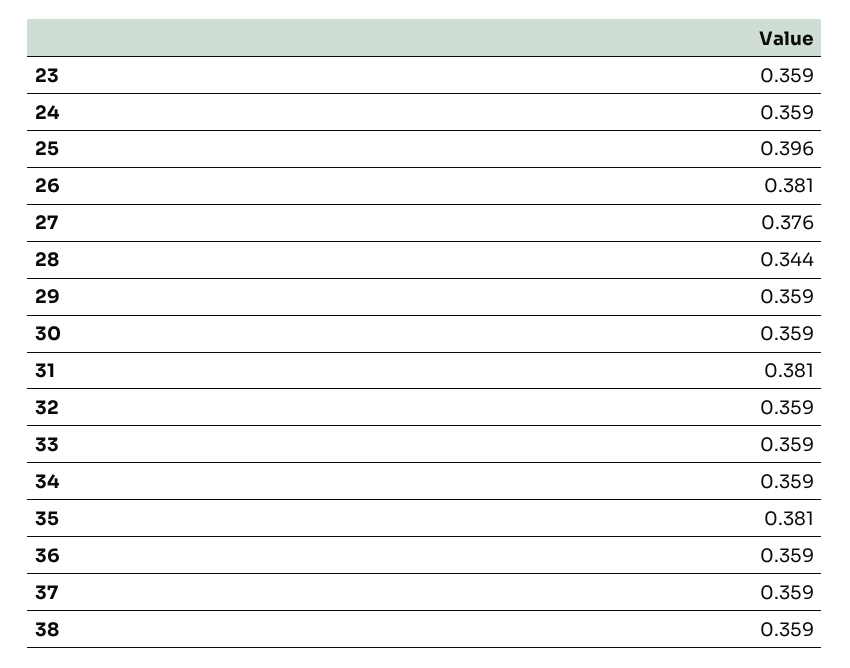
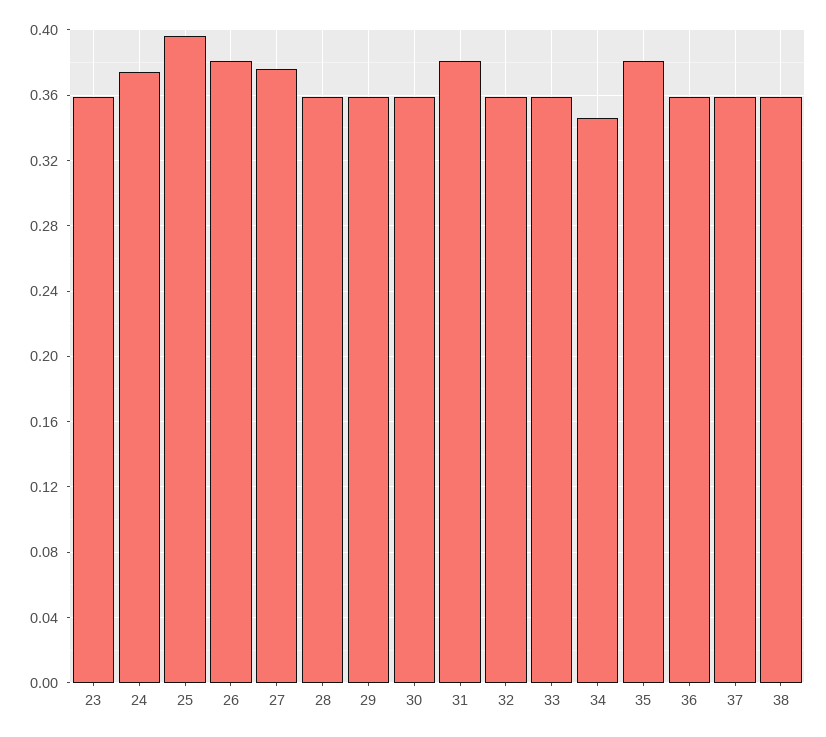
24: 0.359 -> 0.375
28: 0.344 -> 0.36
34: 0.359 -> 0.345

